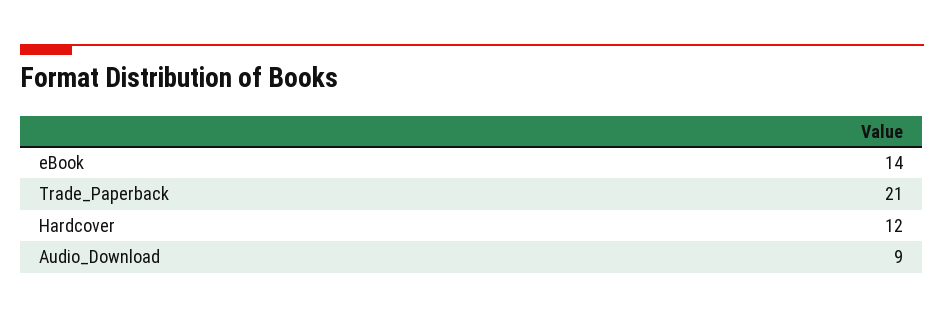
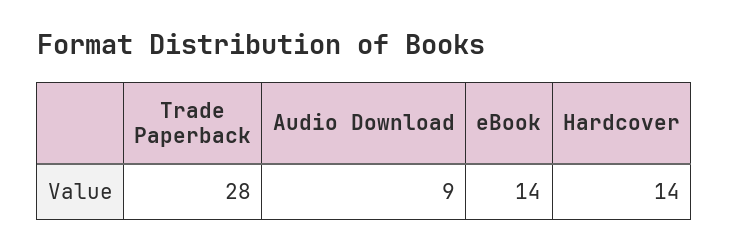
Trade_Paperback: 21 -> 28
Hardcover: 12 -> 14

